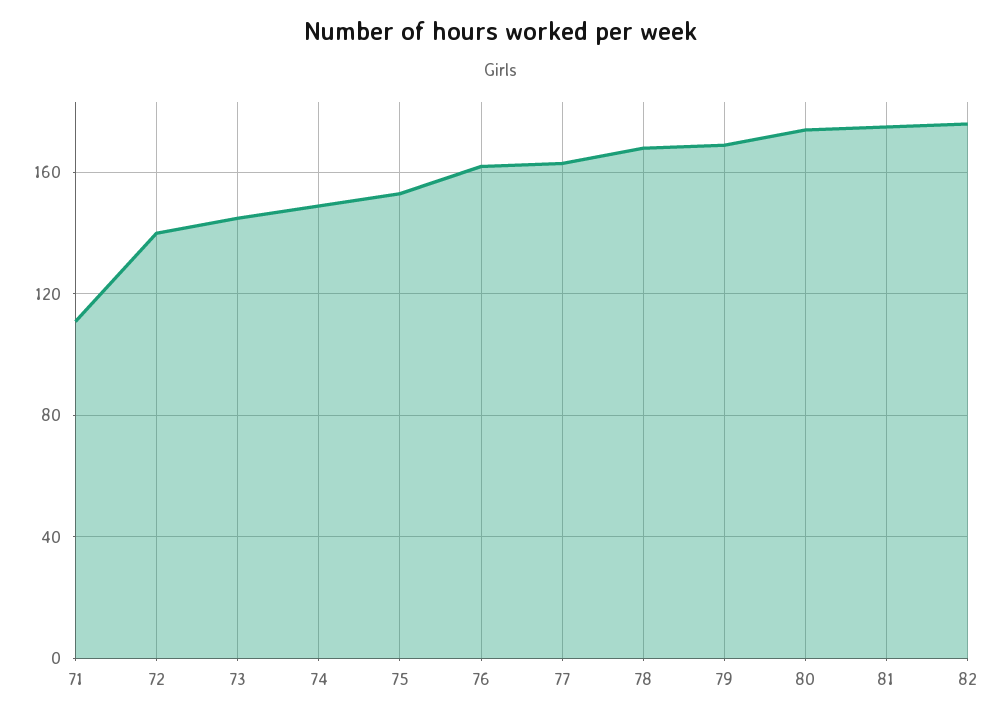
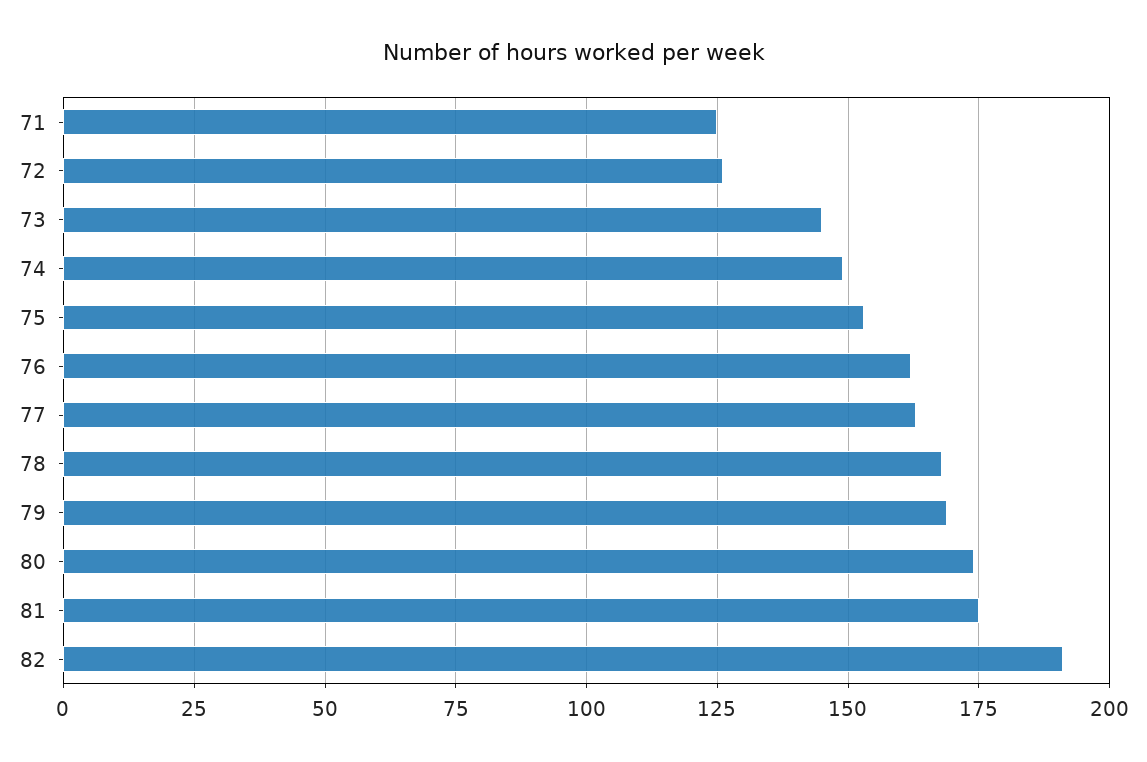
71: 110 -> 125
72: 140 -> 125
82: 175 -> 190

